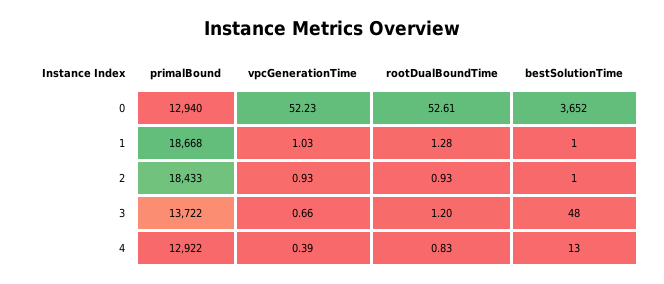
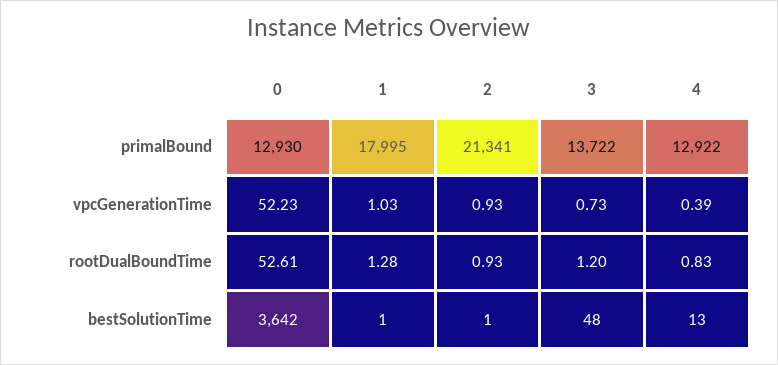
primalBound, 0: 12940 -> 12930
bestSolutionTime, 0: 3652 -> 3642
primalBound, 1: 18668 -> 17995
primalBound, 2: 18433 -> 21341
vpcGenerationTime, 3: 0.66 -> 0.73

